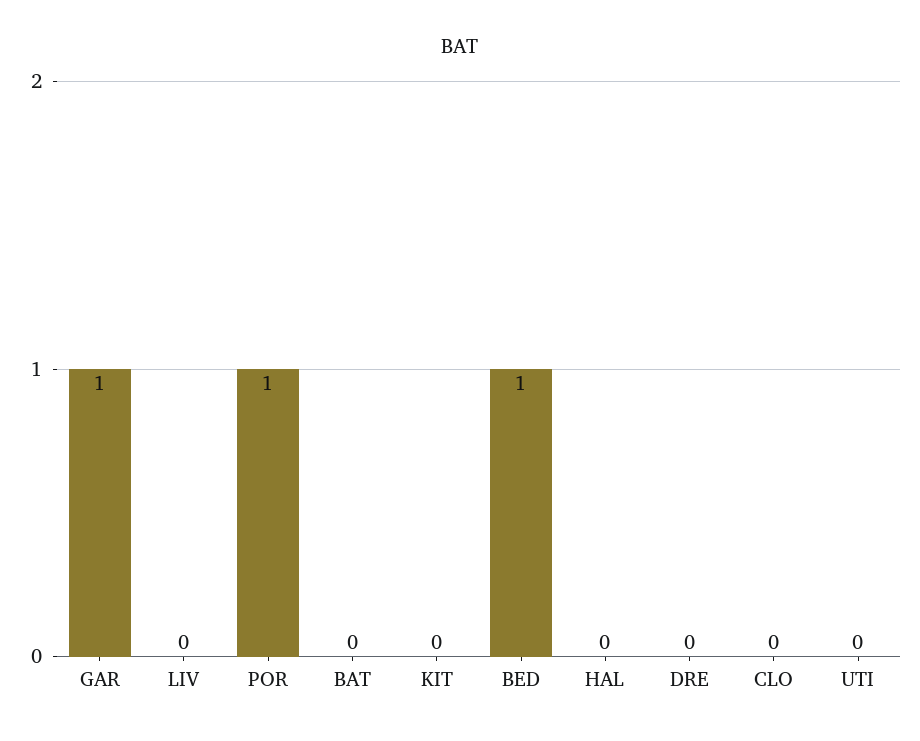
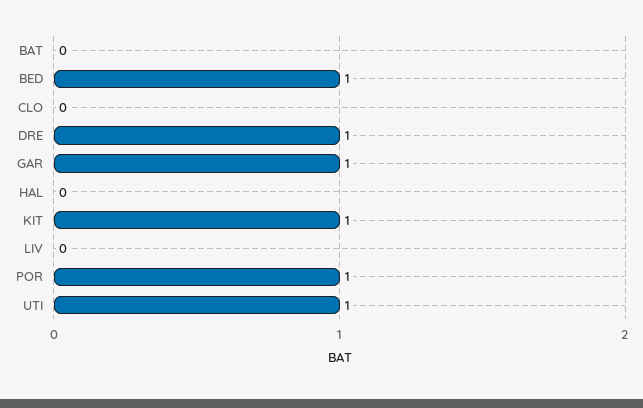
KIT: 0 -> 1
DRE: 0 -> 1
UTI: 0 -> 1

